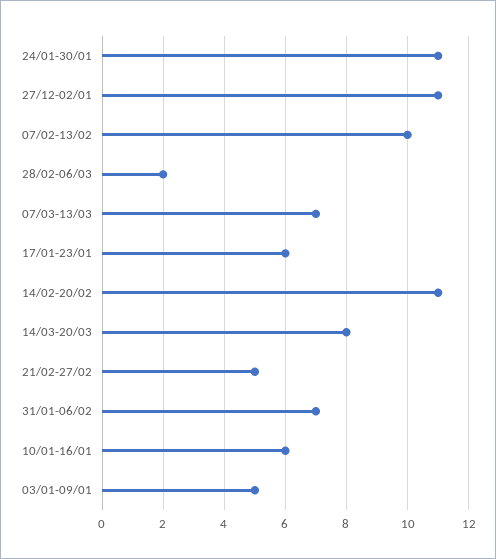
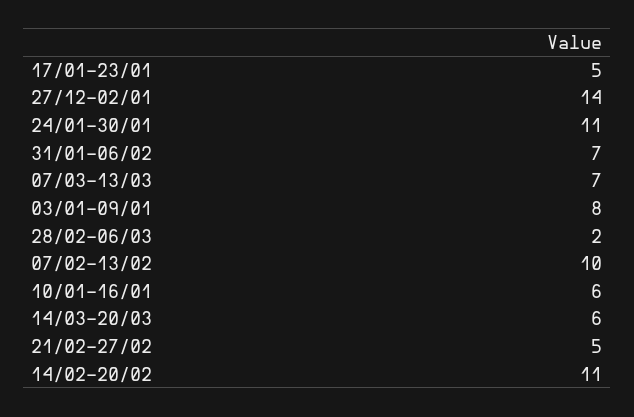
27/12-02/01: 11 -> 14
17/01-23/01: 6 -> 5
14/03-20/03: 8 -> 6
03/01-09/01: 5 -> 8

